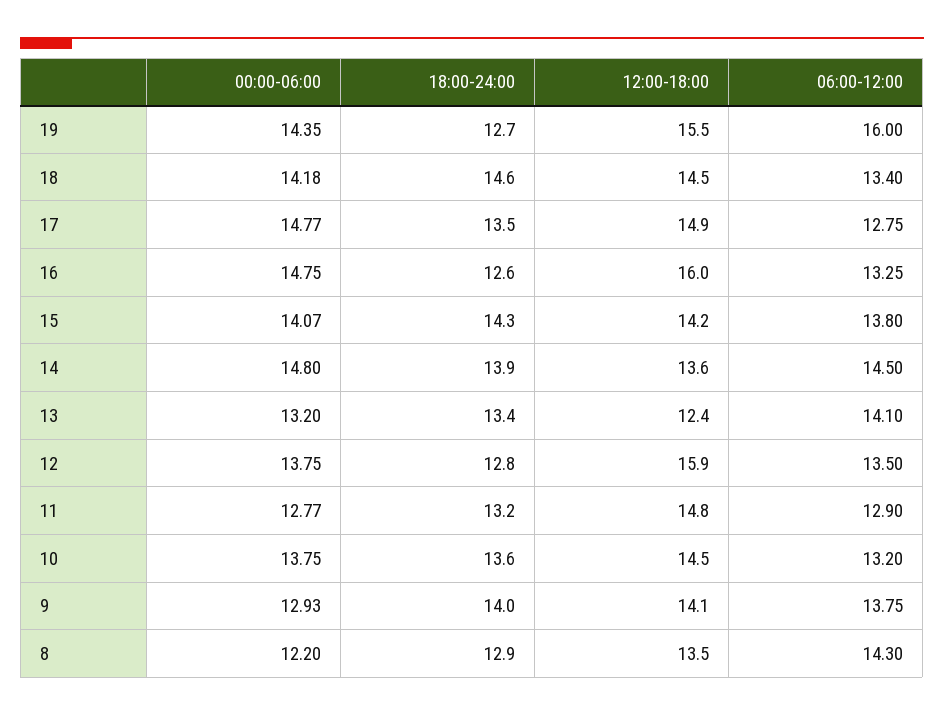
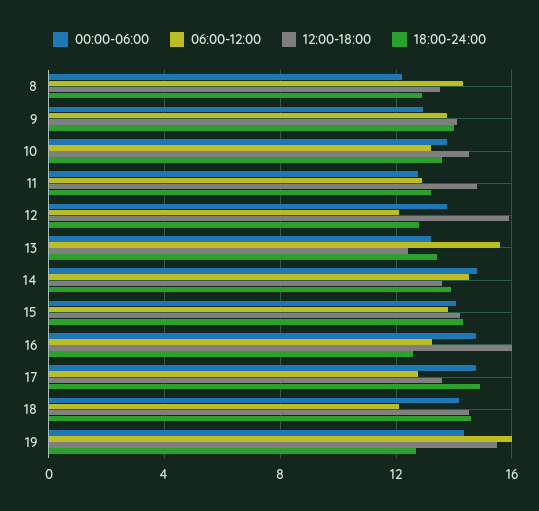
06:00-12:00, 18: 13.4 -> 12
18:00-24:00, 17: 13.5 -> 15
12:00-18:00, 17: 14.9 -> 13.5
06:00-12:00, 13: 14.1 -> 15.5
06:00-12:00, 12: 13.5 -> 12

